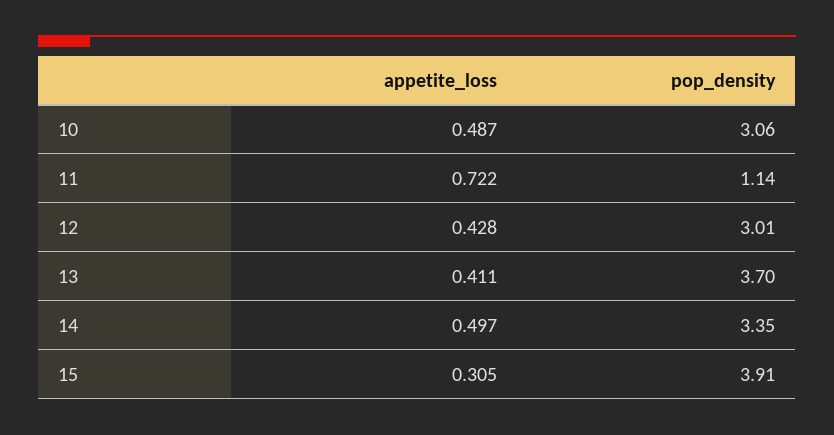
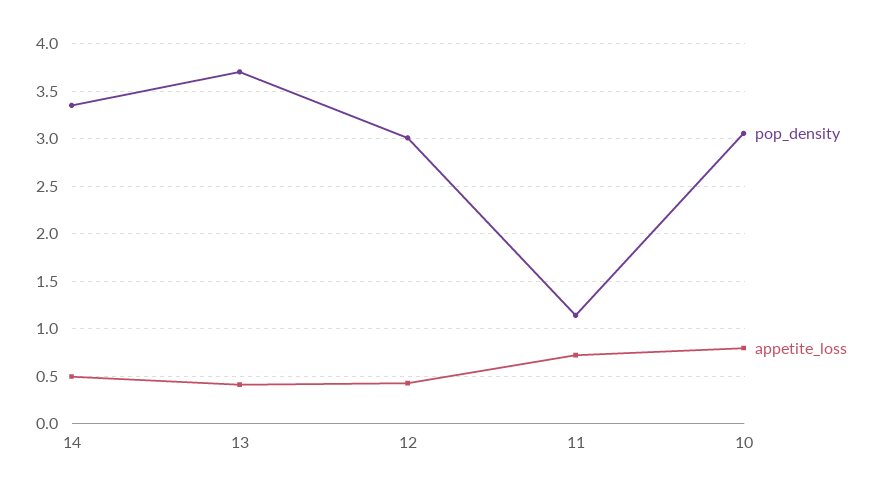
appetite_loss, 10: 0.487 -> 0.8
appetite_loss, 15: 0.305 -> none
pop_density, 15: 3.91 -> none

